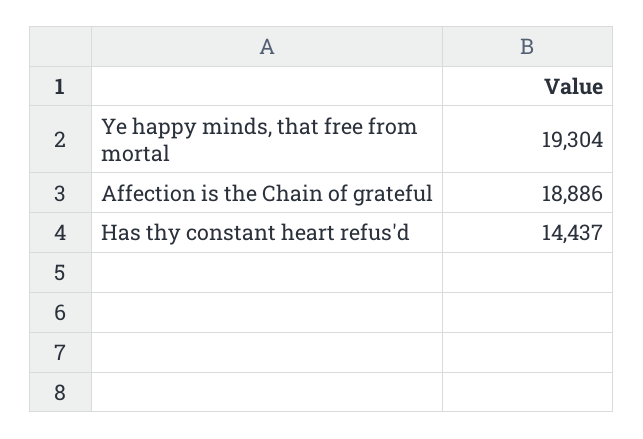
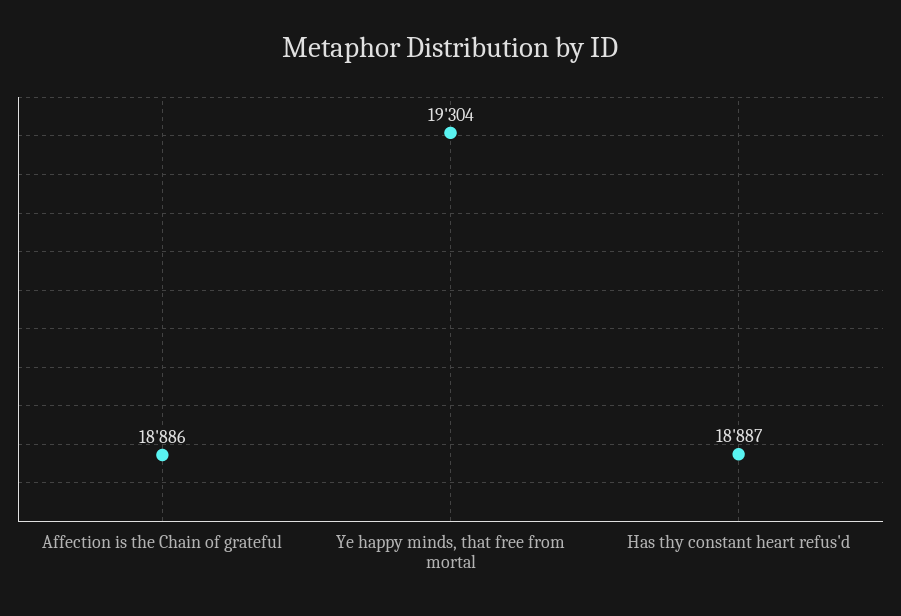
Has thy constant heart refus'd: 14437 -> 18887

